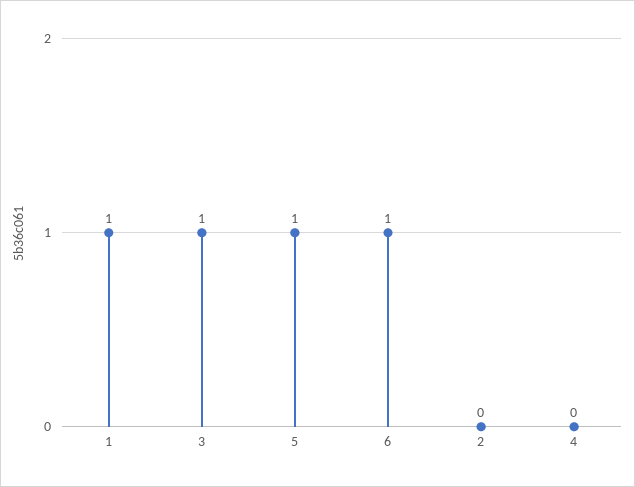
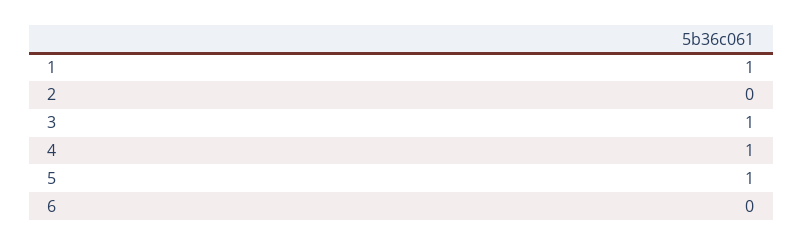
6: 1 -> 0
4: 0 -> 1

